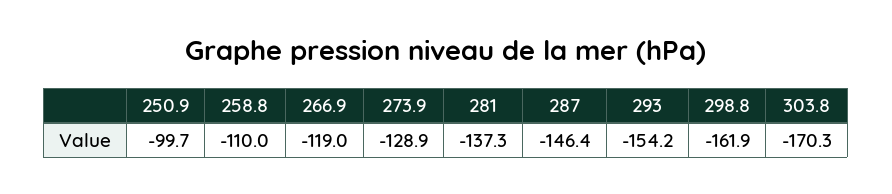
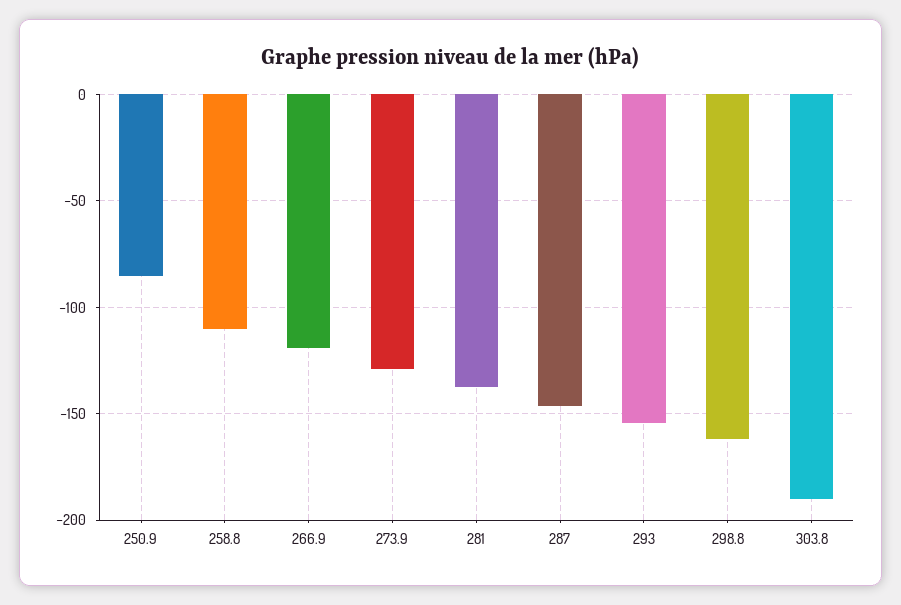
250.9: -99.7 -> -85
303.8: -170.3 -> -190

